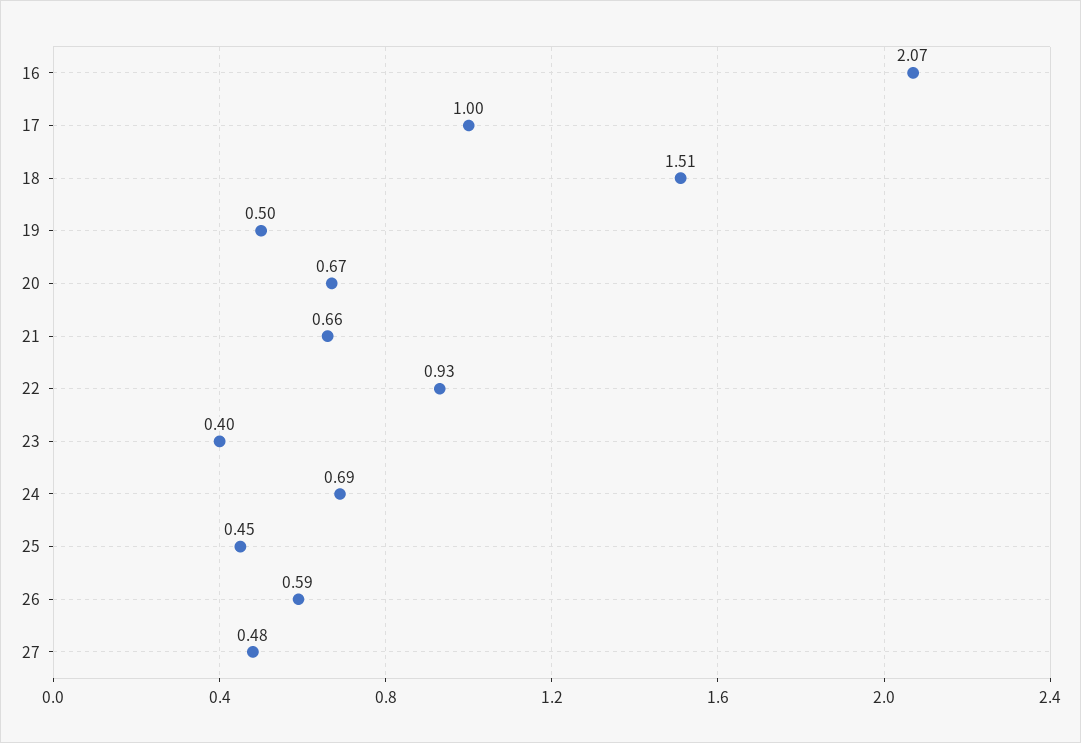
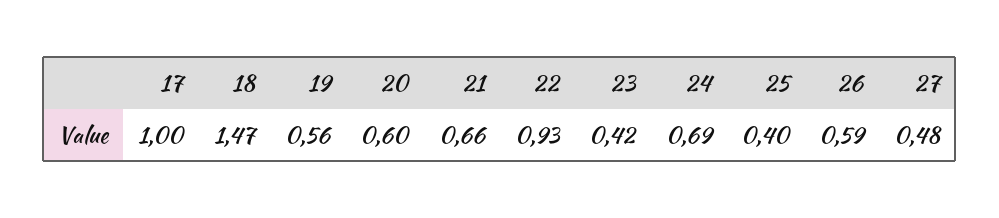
16: 2.07 -> none
18: 1.51 -> 1.47
19: 0.5 -> 0.56
20: 0.67 -> 0.6
23: 0.4 -> 0.42
25: 0.45 -> 0.4

